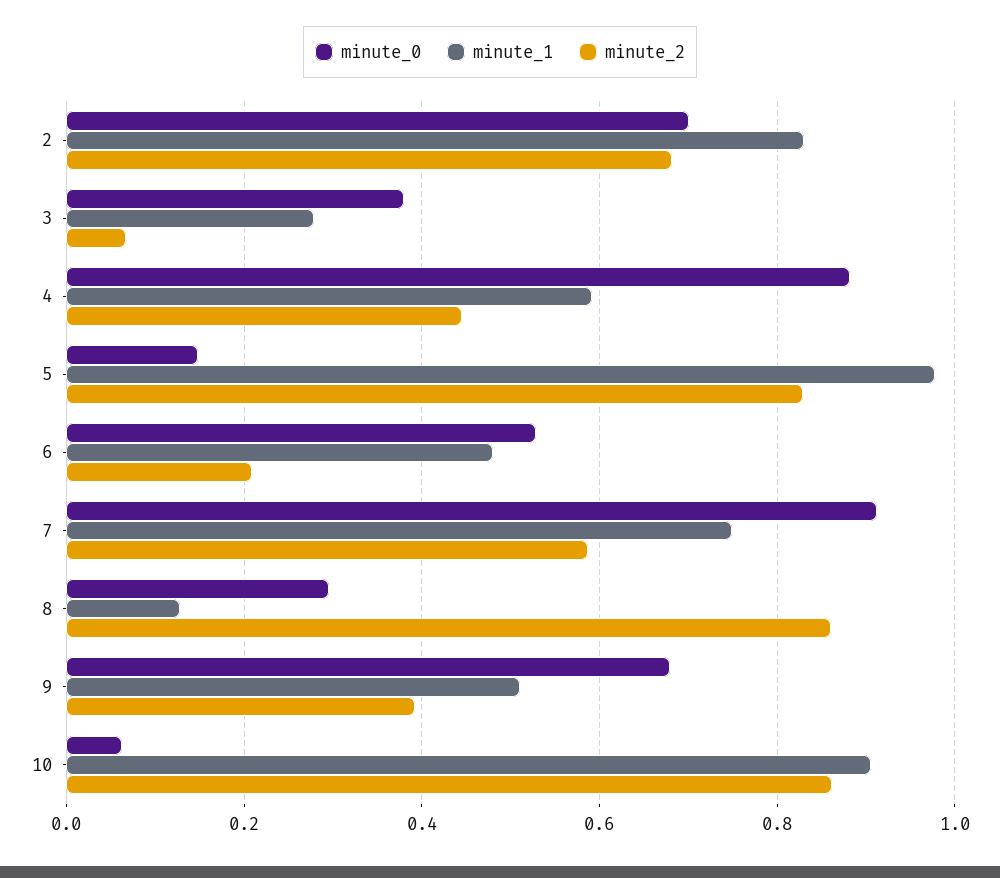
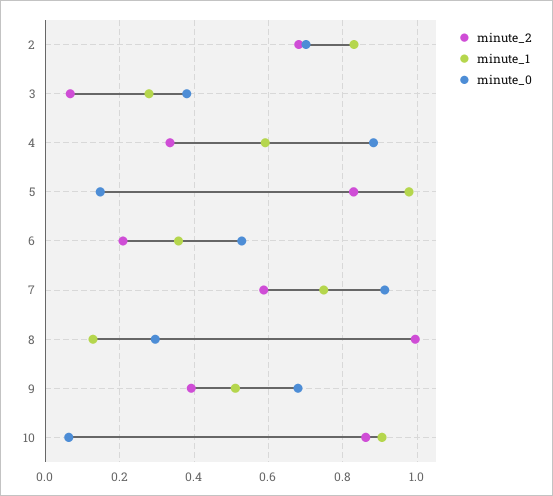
minute_2, 4: 0.44 -> 0.34
minute_1, 6: 0.48 -> 0.36
minute_2, 8: 0.86 -> 1

